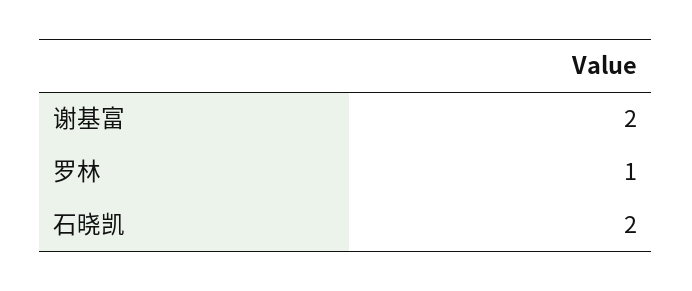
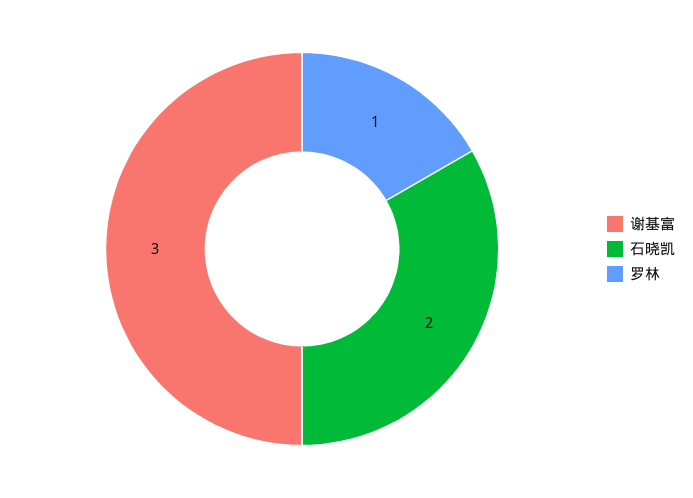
谢基富: 2 -> 3

